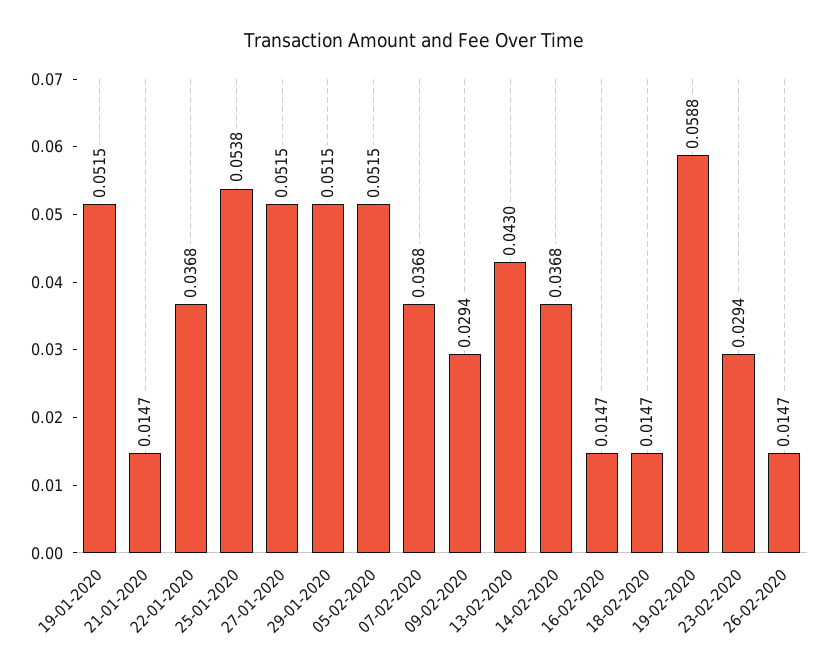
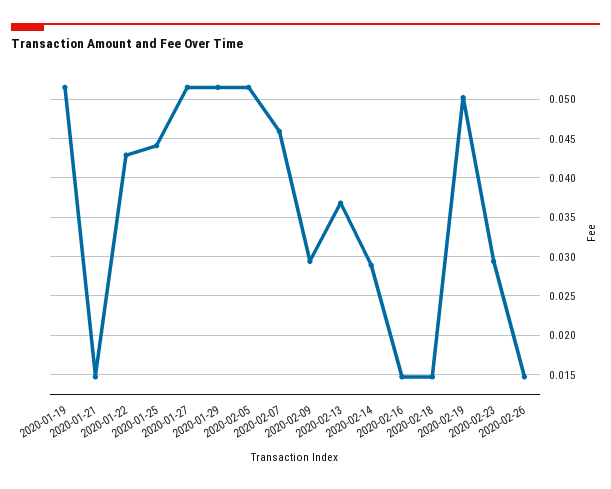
22-01-2020: 0.0368 -> 0.043
25-01-2020: 0.0538 -> 0.044
07-02-2020: 0.0368 -> 0.046
13-02-2020: 0.043 -> 0.037
14-02-2020: 0.0368 -> 0.029
19-02-2020: 0.0588 -> 0.05

